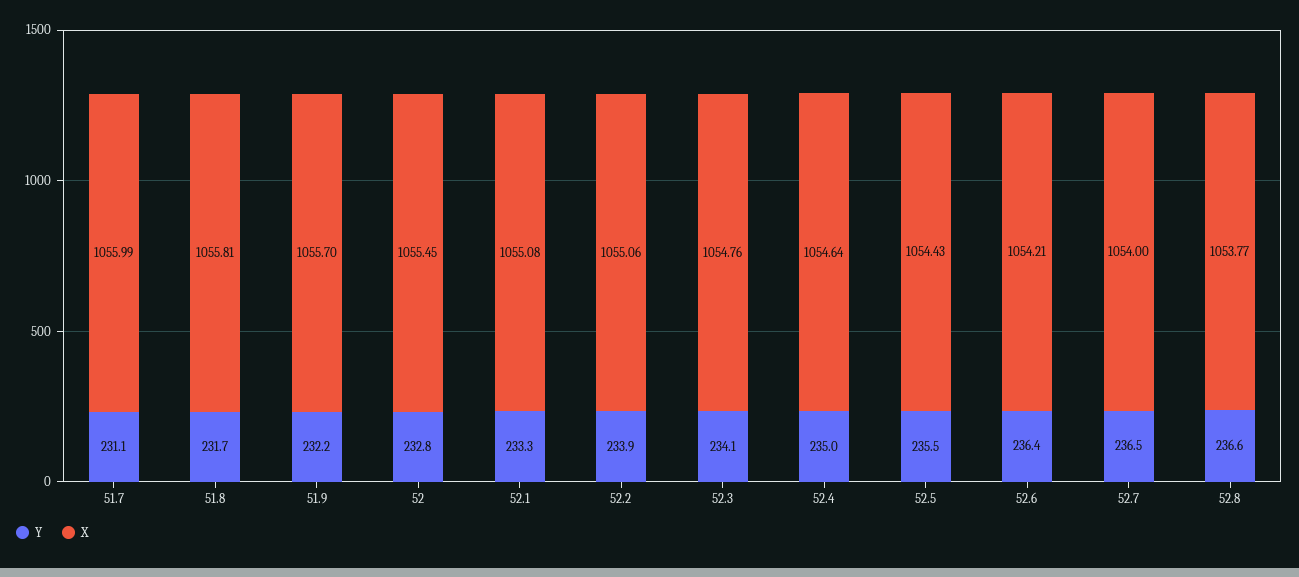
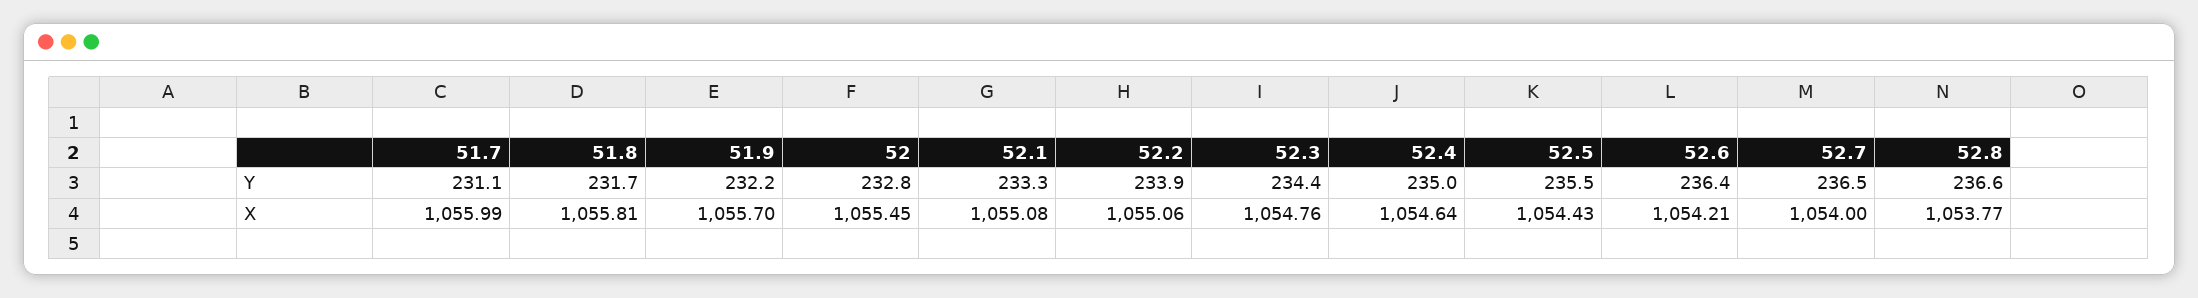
Y, 52.3: 234.1 -> 234.4

